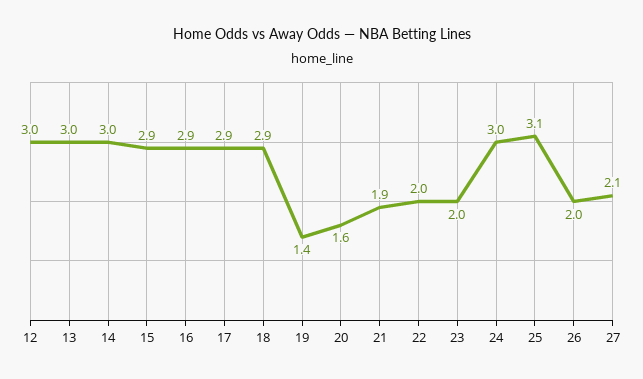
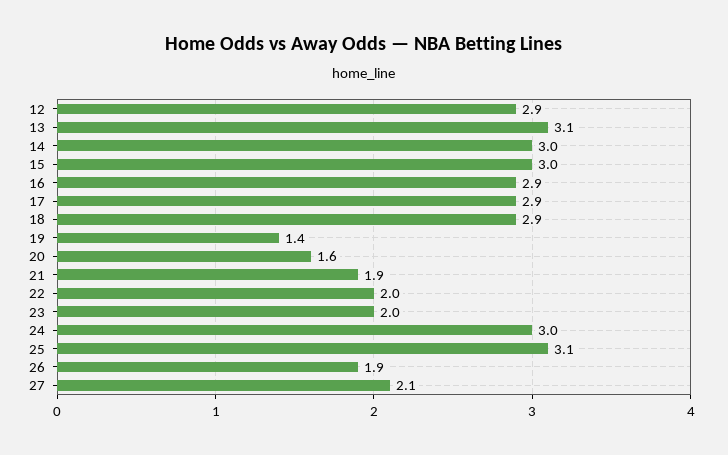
12: 3 -> 2.9
13: 3 -> 3.1
15: 2.9 -> 3
26: 2 -> 1.9

